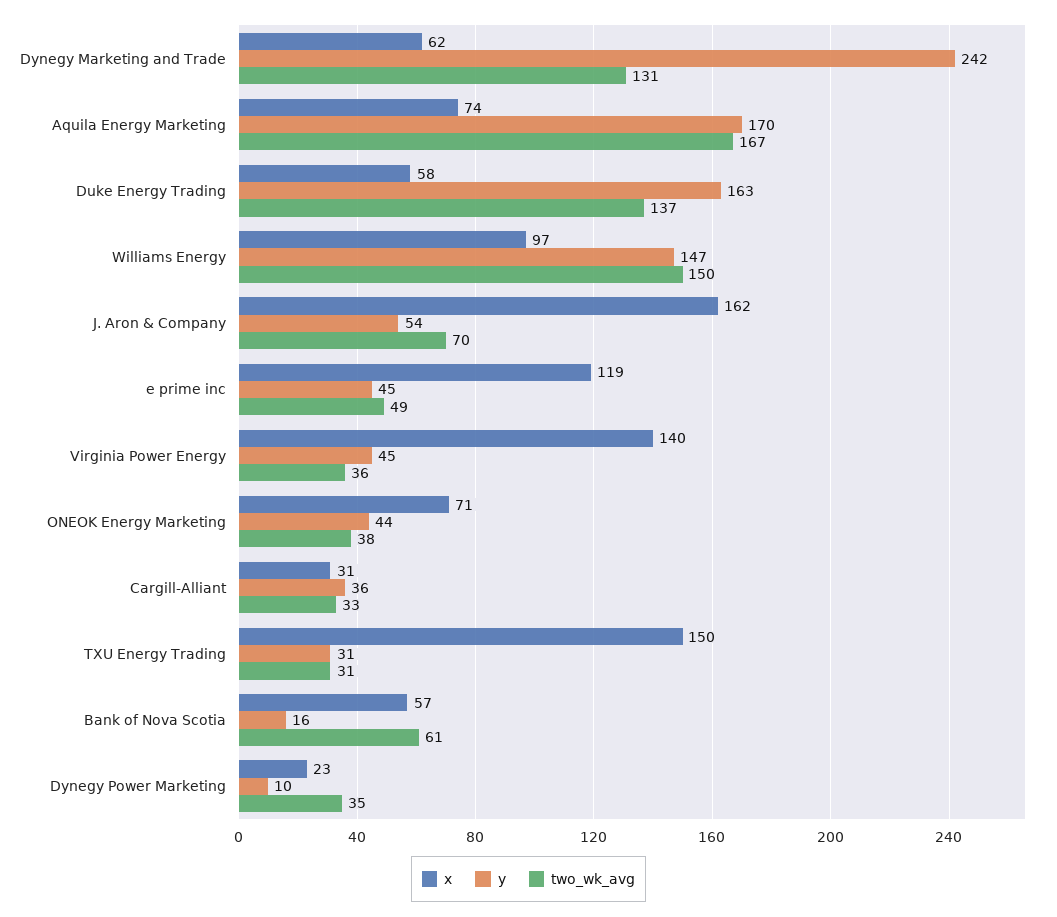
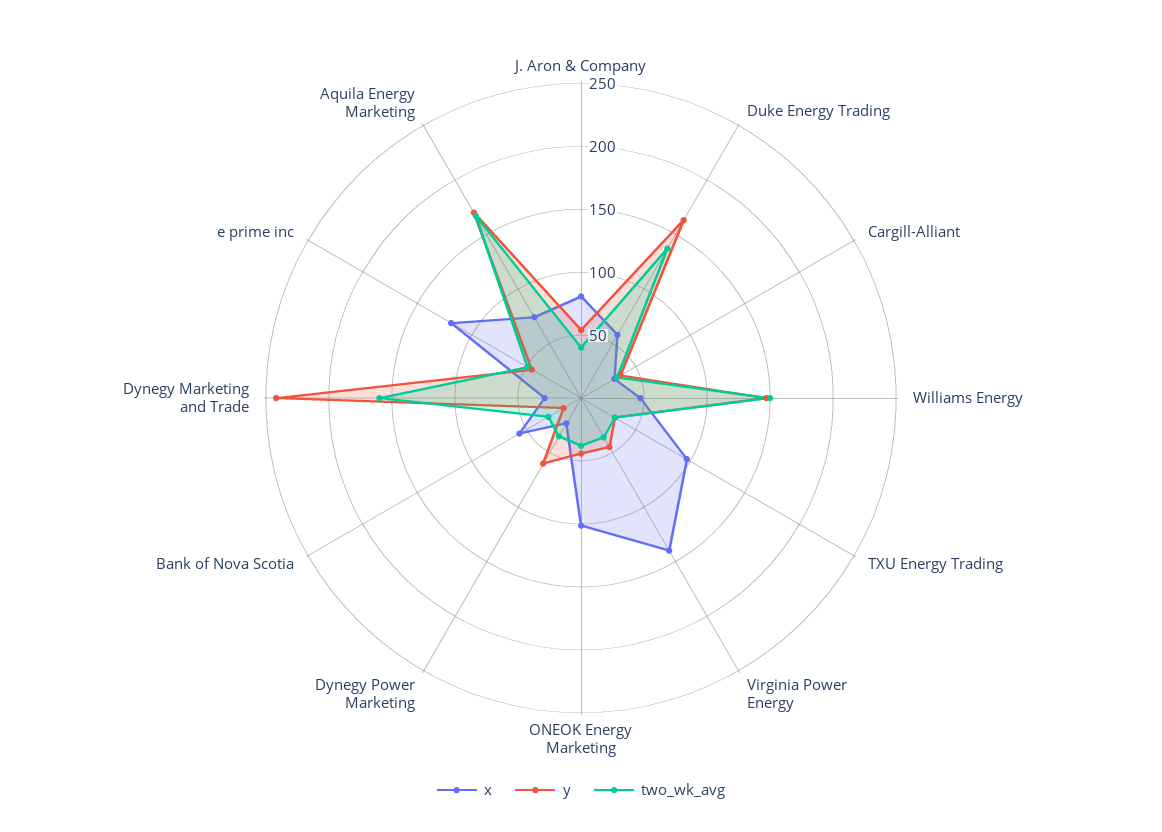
x, Dynegy Marketing and Trade: 62 -> 30
two_wk_avg, Dynegy Marketing and Trade: 131 -> 160
x, Williams Energy: 97 -> 50
x, J. Aron & Company: 162 -> 80
two_wk_avg, J. Aron & Company: 70 -> 40
x, ONEOK Energy Marketing: 71 -> 100
x, TXU Energy Trading: 150 -> 100
two_wk_avg, Bank of Nova Scotia: 61 -> 30
y, Dynegy Power Marketing: 10 -> 60

